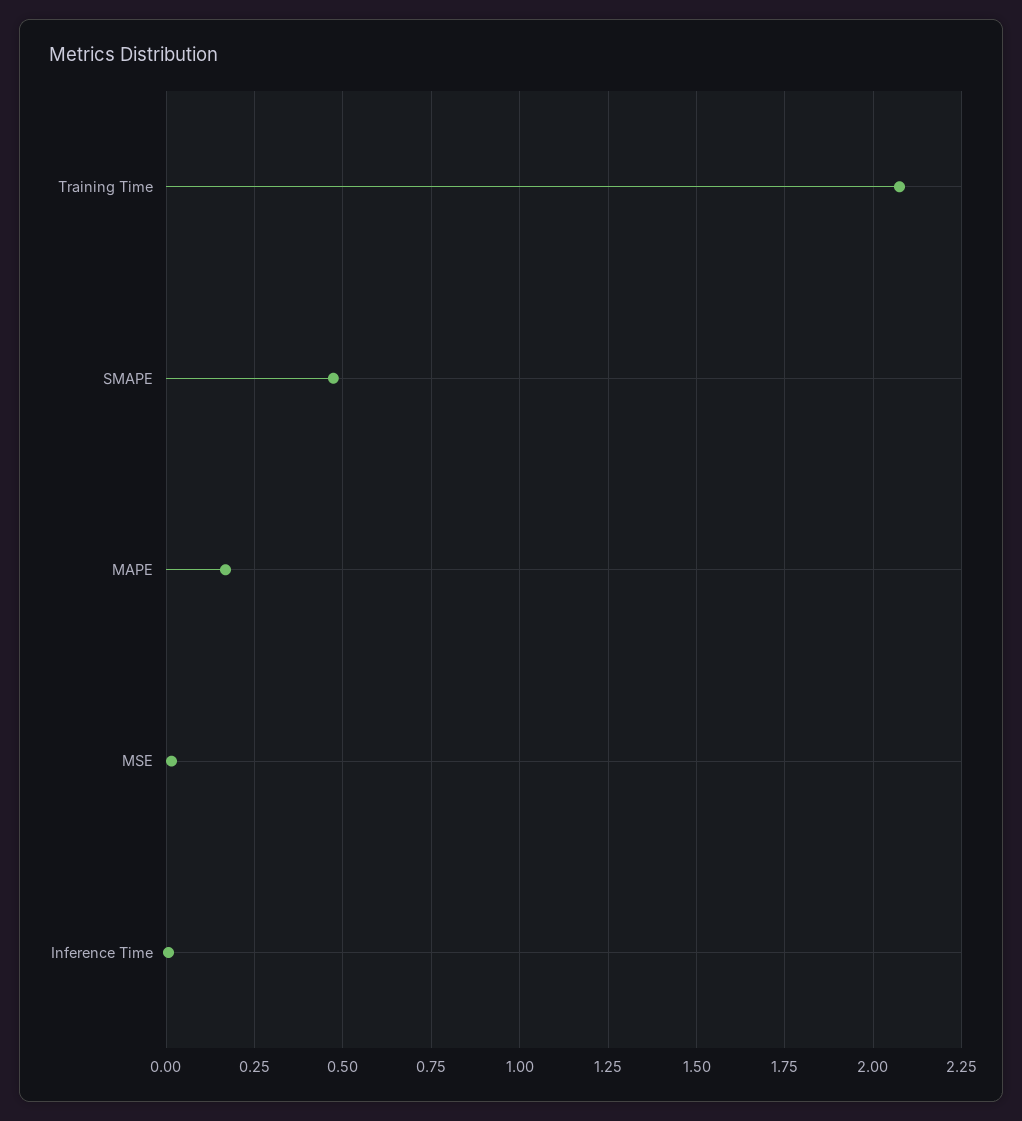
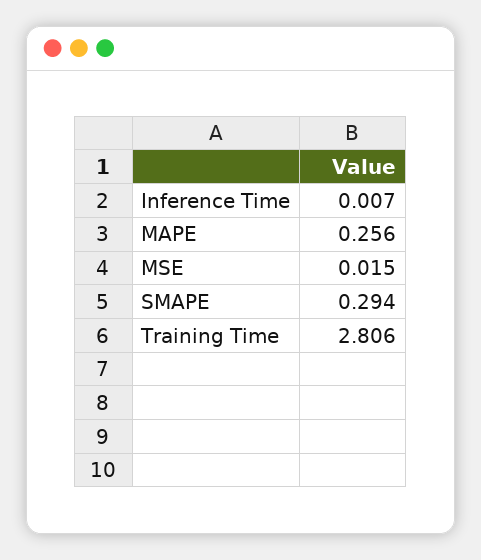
Training Time: 2.075 -> 2.806
SMAPE: 0.475 -> 0.294
MAPE: 0.175 -> 0.256

